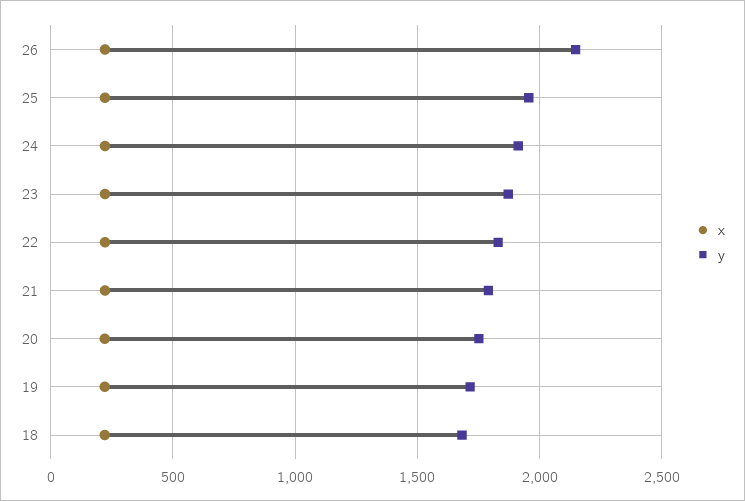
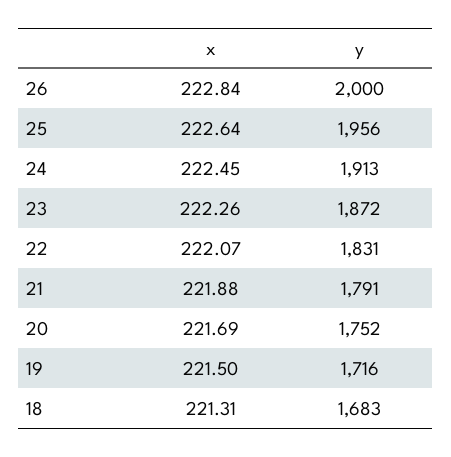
y, 26: 2150 -> 2000

